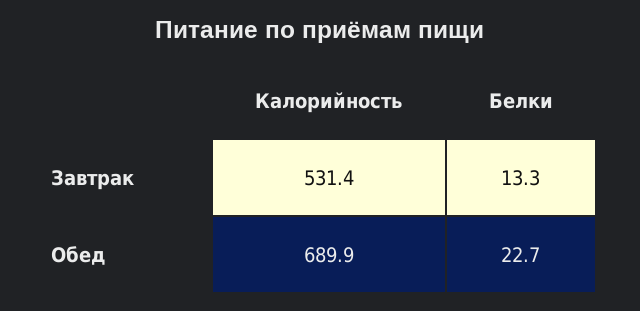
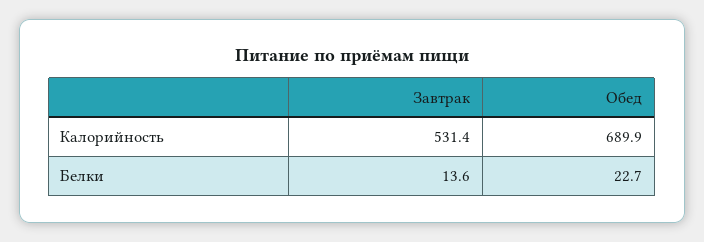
Белки, Завтрак: 13.3 -> 13.6

